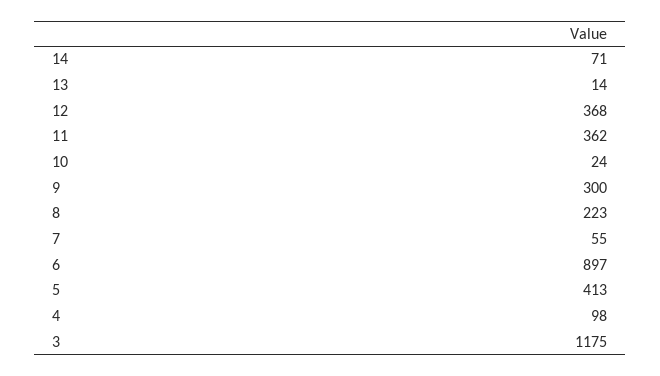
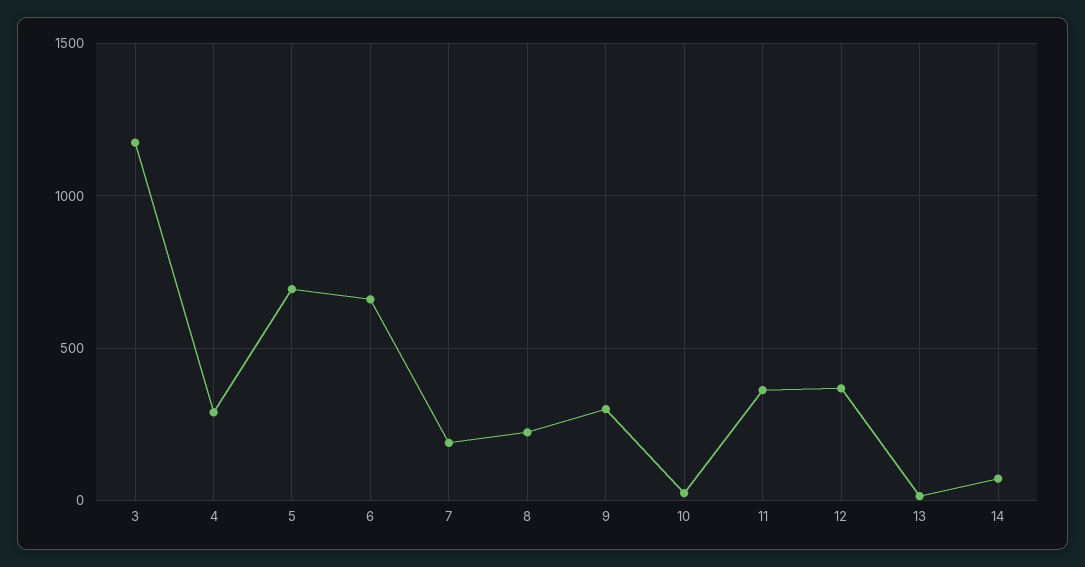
7: 55 -> 200
6: 897 -> 650
5: 413 -> 700
4: 98 -> 300

